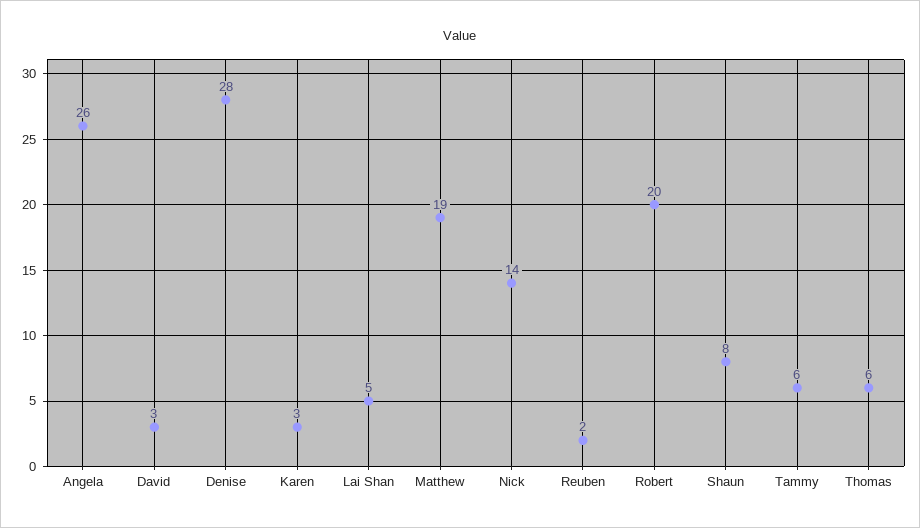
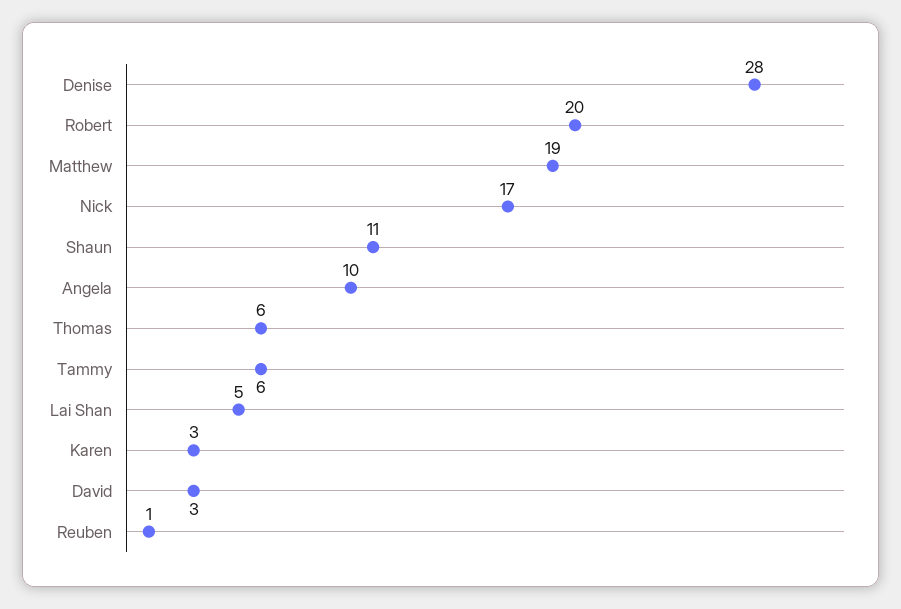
Angela: 26 -> 10
Nick: 14 -> 17
Reuben: 2 -> 1
Shaun: 8 -> 11

